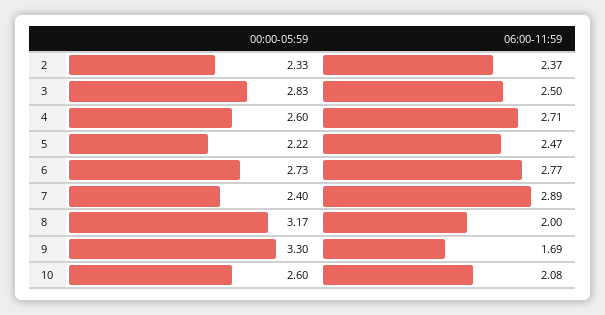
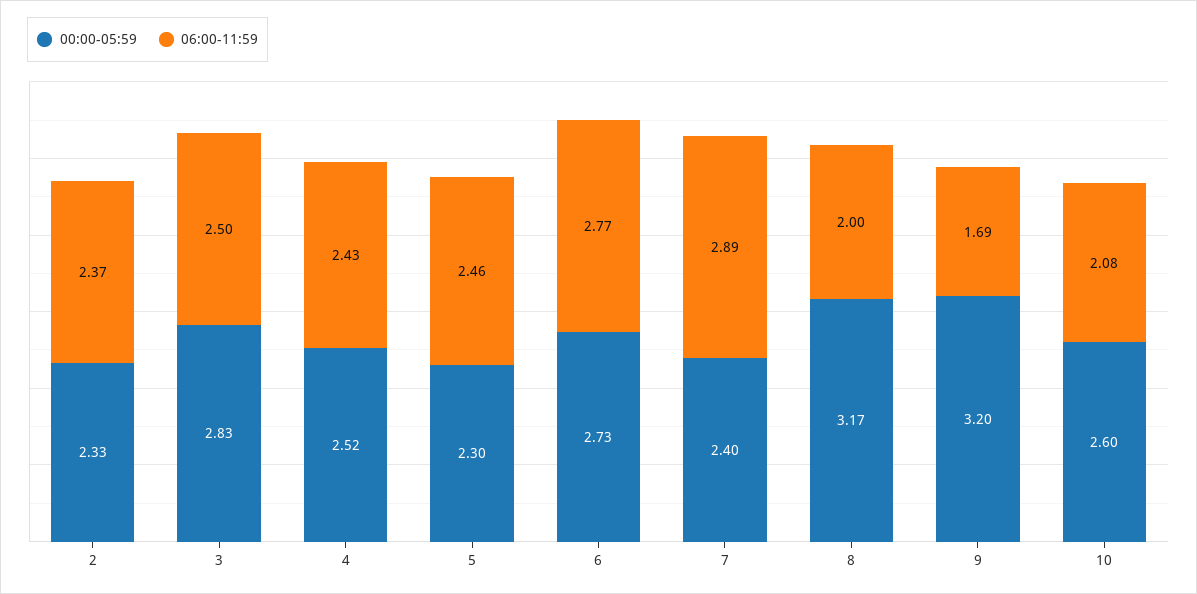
00:00-05:59, 4: 2.6 -> 2.52
06:00-11:59, 4: 2.71 -> 2.43
00:00-05:59, 5: 2.22 -> 2.3
06:00-11:59, 5: 2.47 -> 2.46
00:00-05:59, 9: 3.3 -> 3.2

